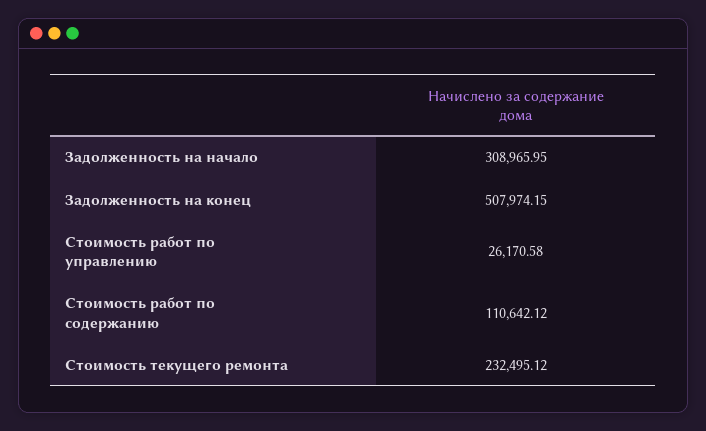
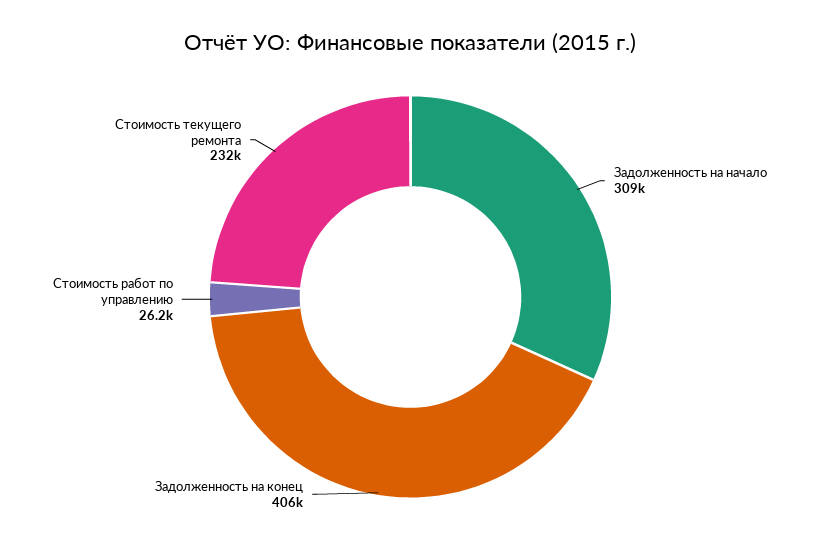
Задолженность на конец: 507974.15 -> 406000
Стоимость работ по содержанию: 110642.12 -> none

